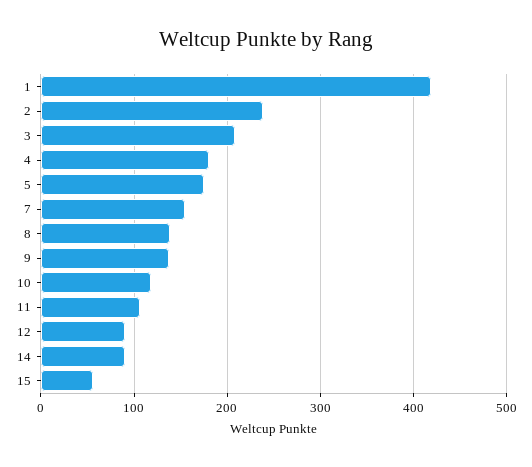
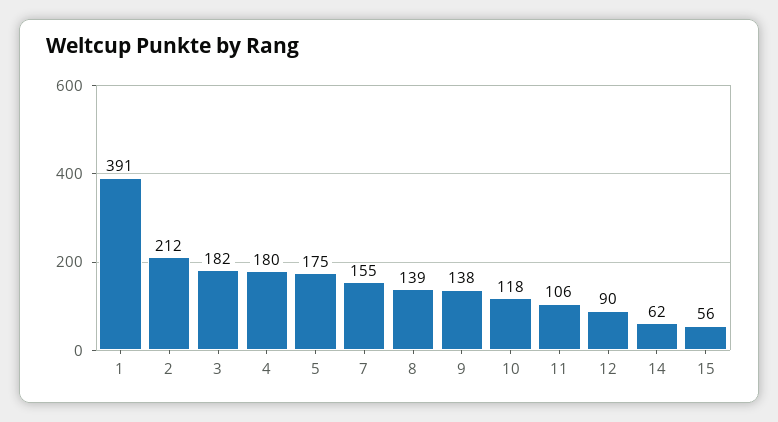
1: 420 -> 391
2: 240 -> 212
3: 210 -> 182
14: 90 -> 62

